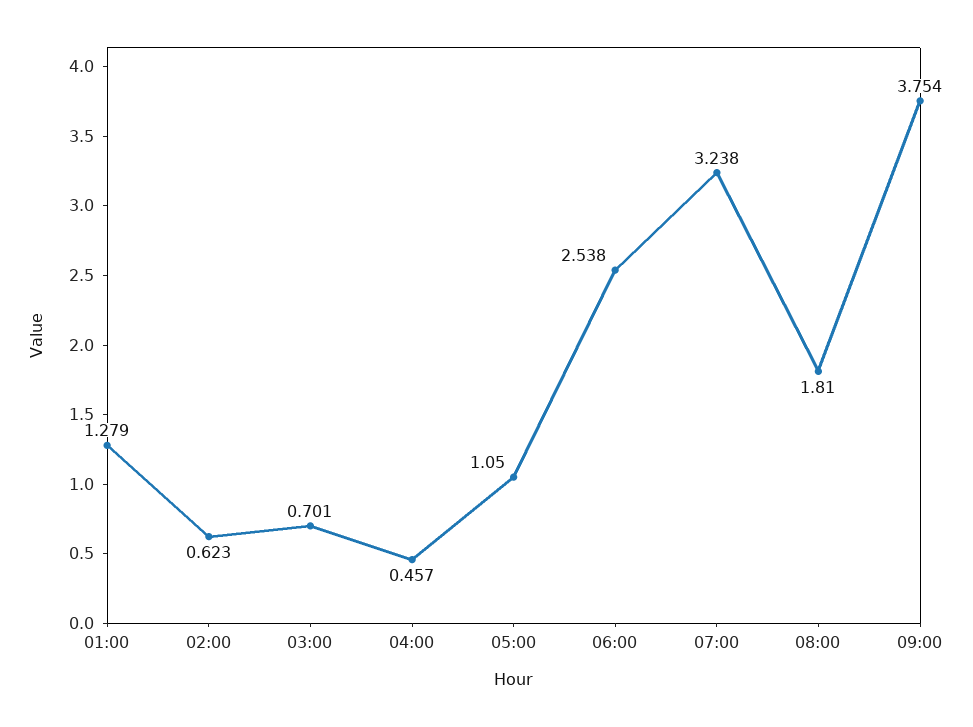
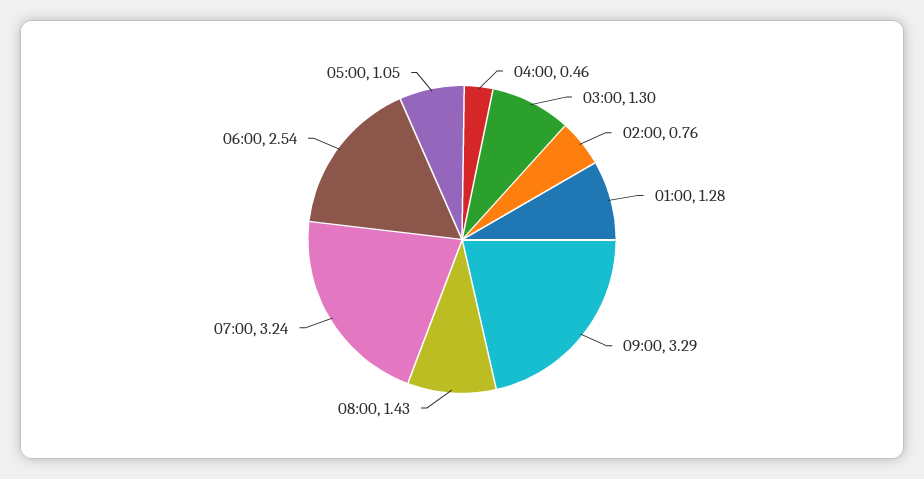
02:00: 0.623 -> 0.76
03:00: 0.701 -> 1.3
08:00: 1.81 -> 1.43
09:00: 3.754 -> 3.29

